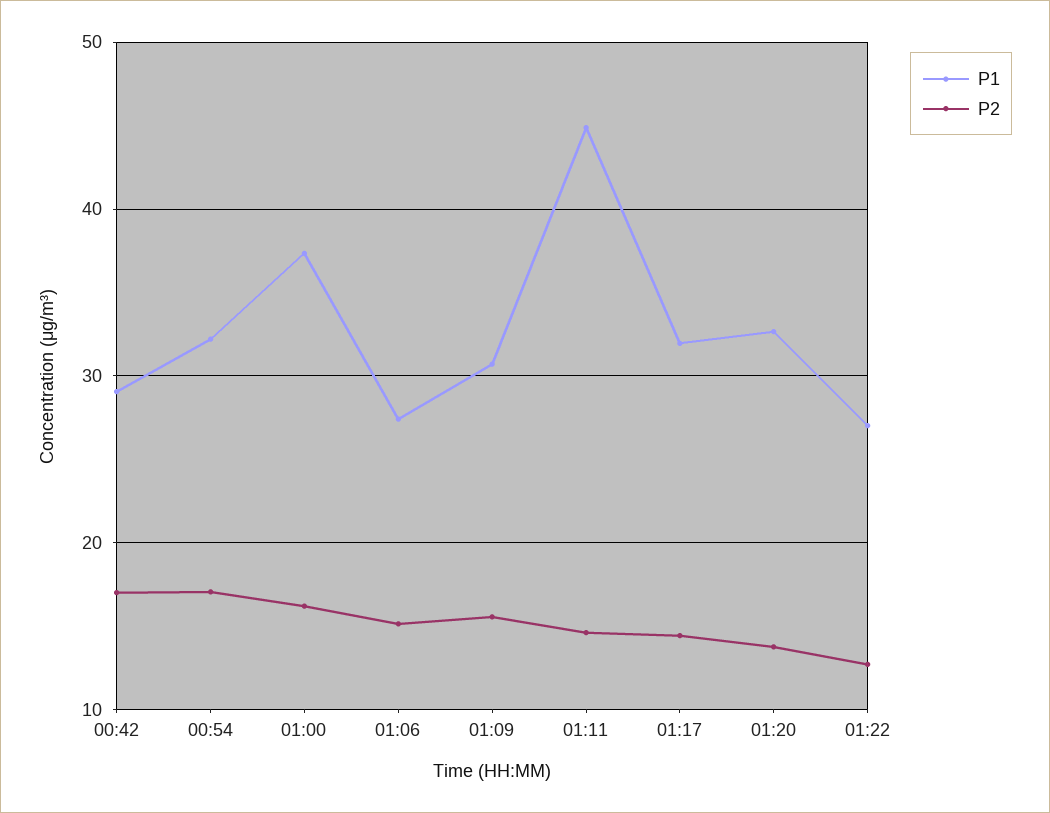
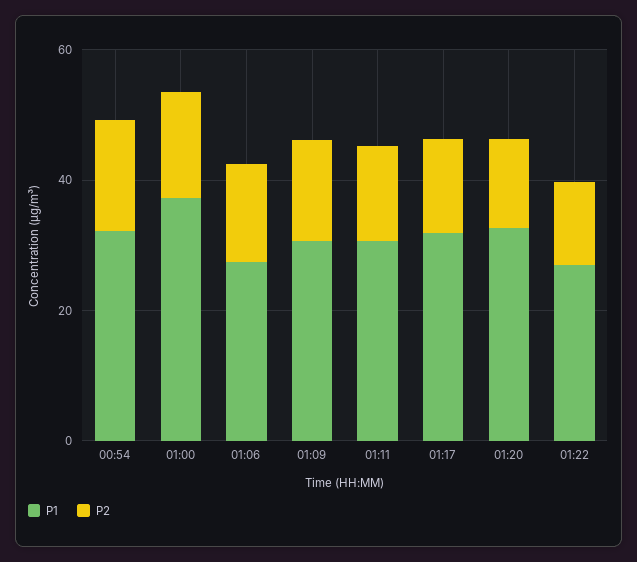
P1, 00:42: 29 -> none
P2, 00:42: 17 -> none
P1, 01:11: 45 -> 30

